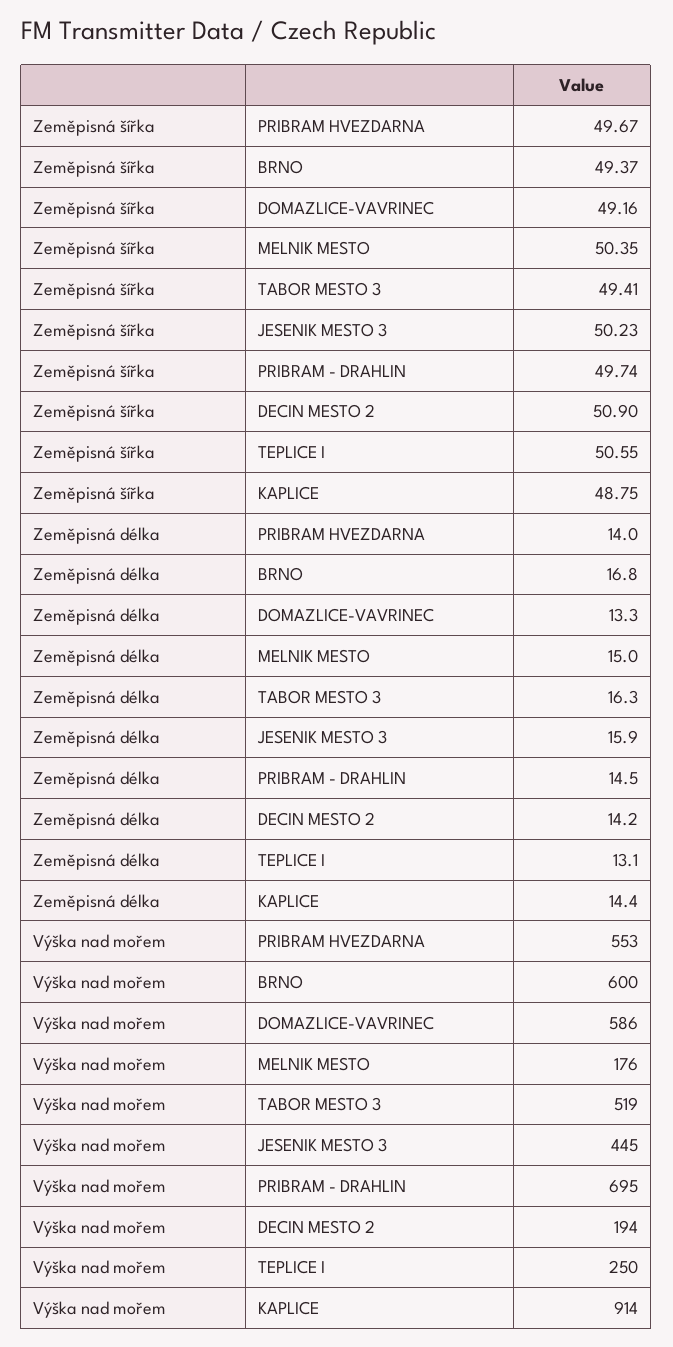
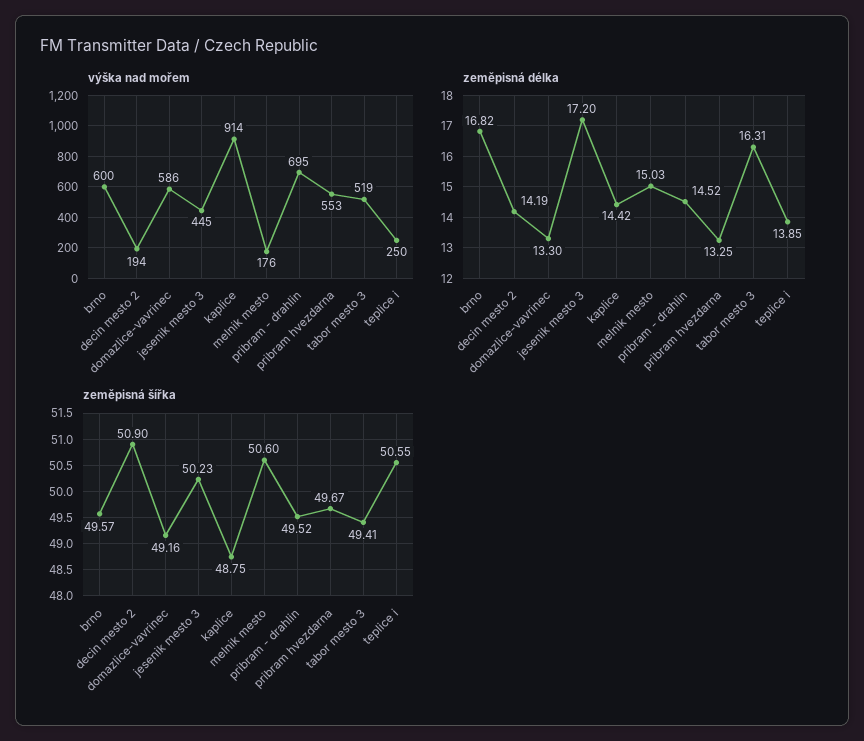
Zeměpisná šířka, BRNO: 49.37 -> 49.57
Zeměpisná šířka, MELNIK MESTO: 50.35 -> 50.6
Zeměpisná šířka, PRIBRAM - DRAHLIN: 49.74 -> 49.52
Zeměpisná délka, PRIBRAM HVEZDARNA: 14 -> 13.25
Zeměpisná délka, JESENIK MESTO 3: 15.9 -> 17.2
Zeměpisná délka, TEPLICE I: 13.1 -> 13.85

